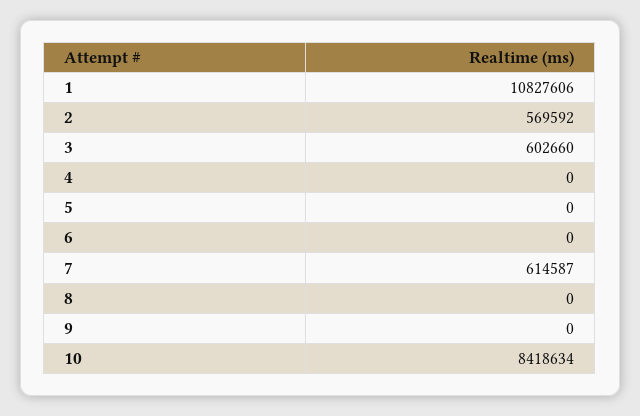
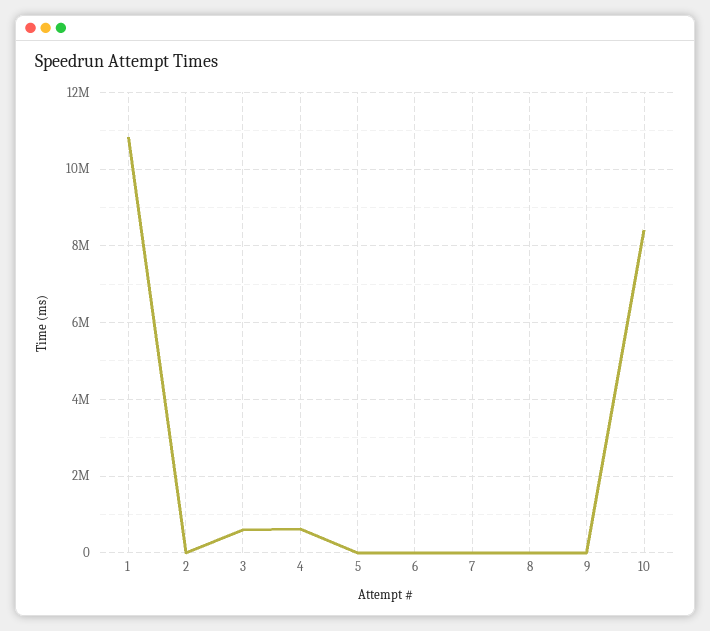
2: 569592 -> 0
4: 0 -> 600000
7: 614587 -> 0

